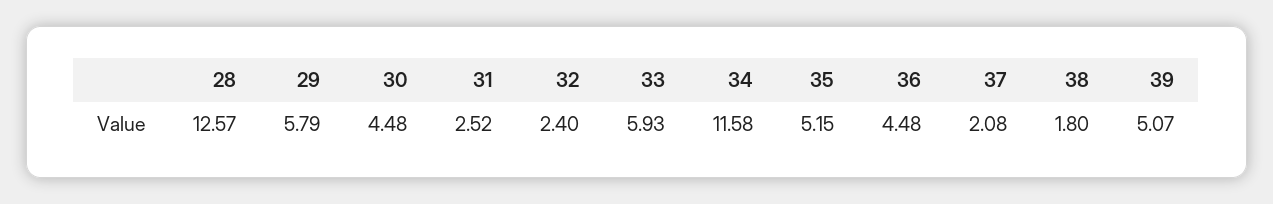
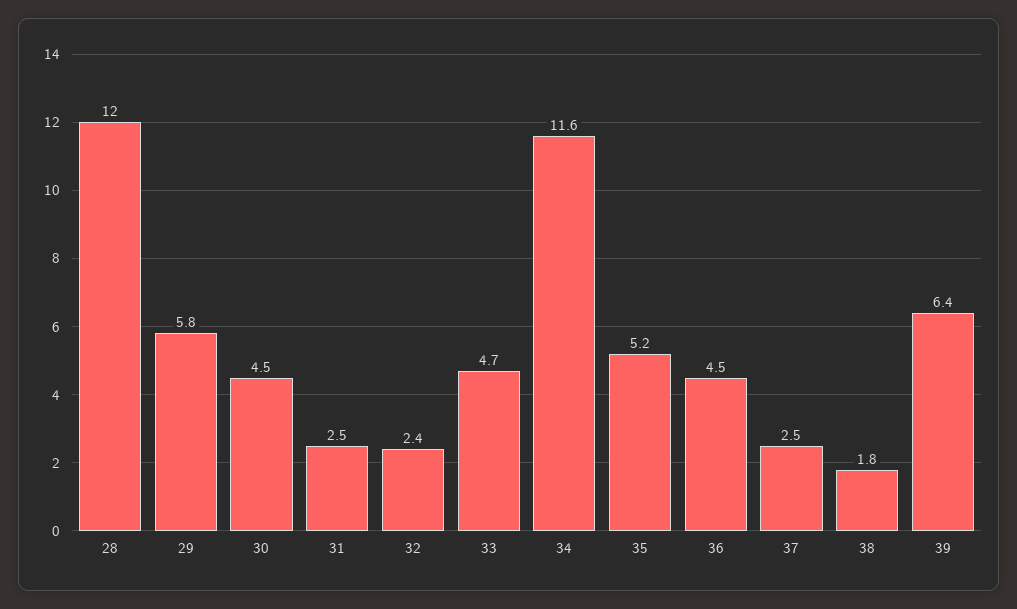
28: 12.57 -> 12
33: 5.93 -> 4.7
37: 2.08 -> 2.5
39: 5.07 -> 6.4

